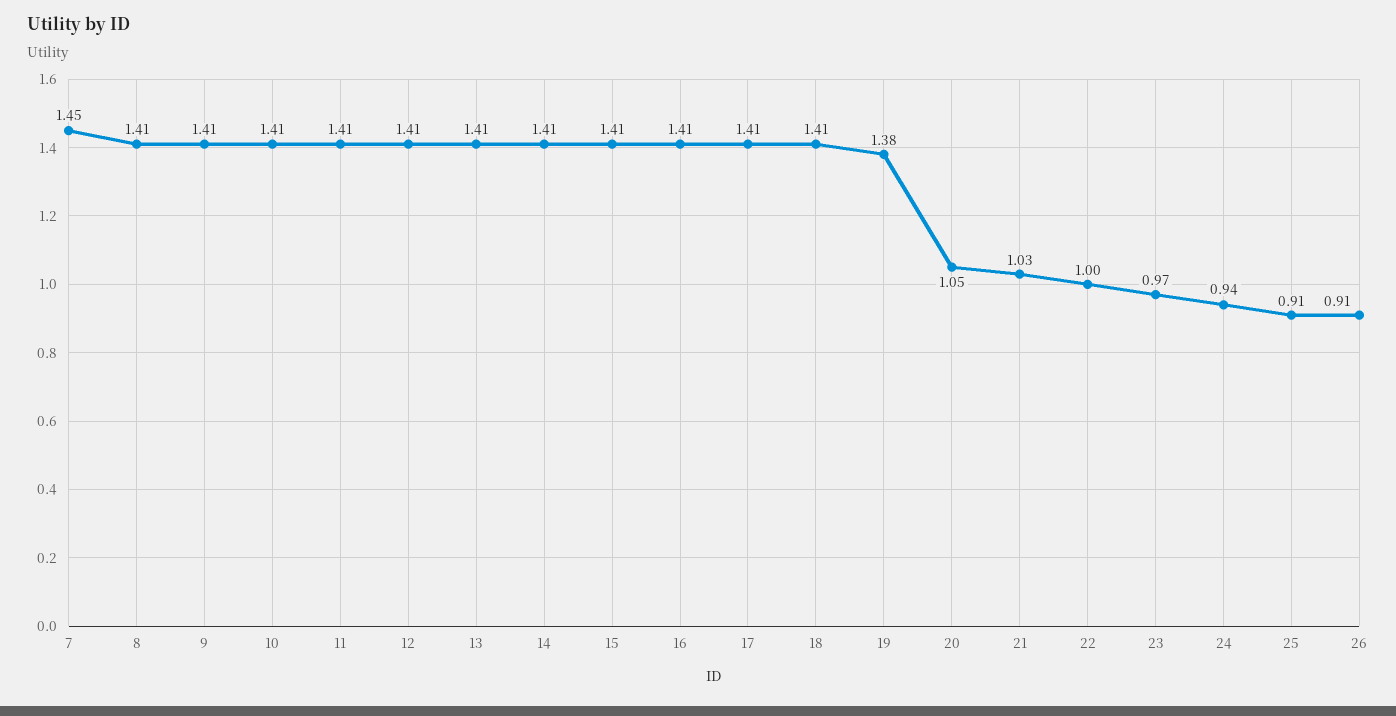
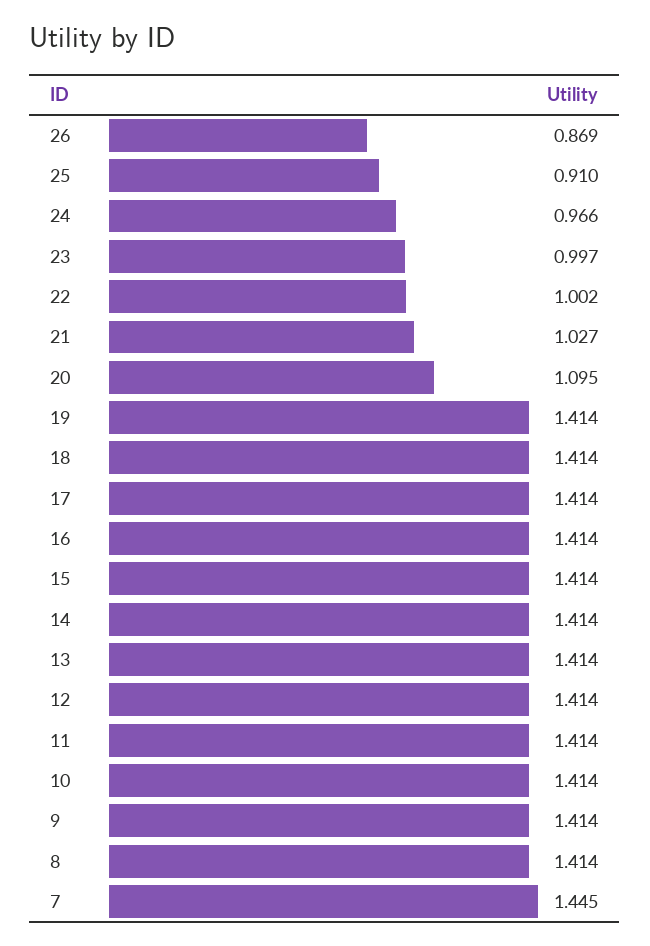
19: 1.38 -> 1.414
20: 1.05 -> 1.095
23: 0.97 -> 0.997
24: 0.94 -> 0.966
26: 0.91 -> 0.869

